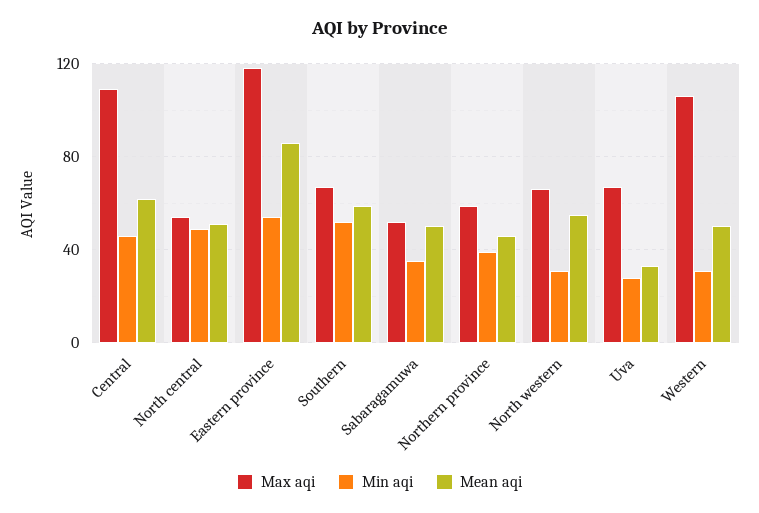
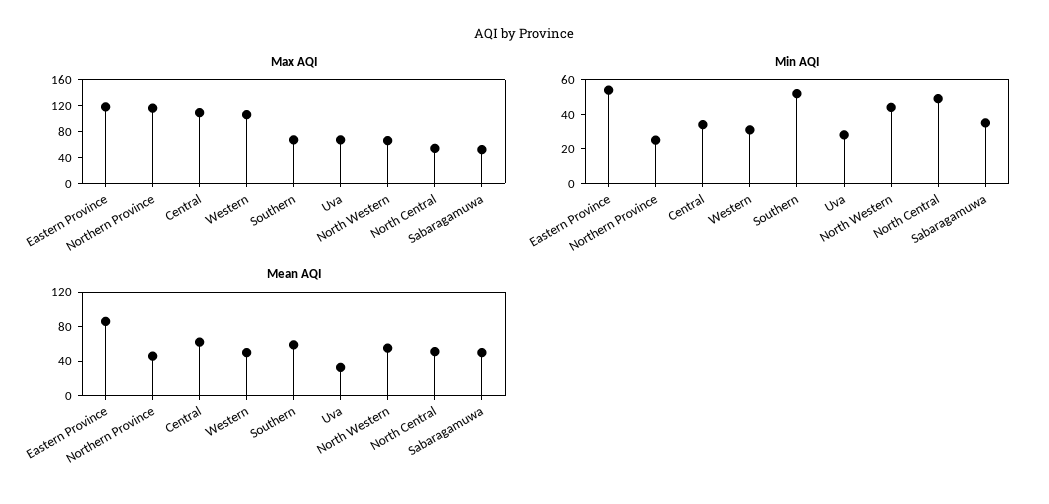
Min aqi, Central: 45 -> 35
Max aqi, Northern province: 60 -> 120
Min aqi, Northern province: 40 -> 25
Min aqi, North western: 30 -> 45

